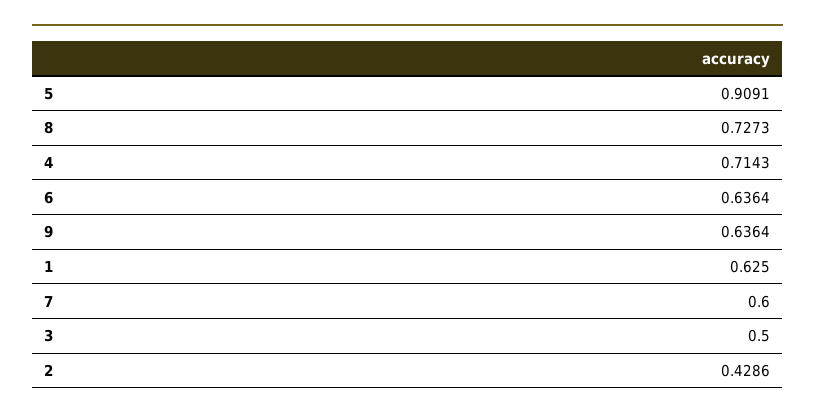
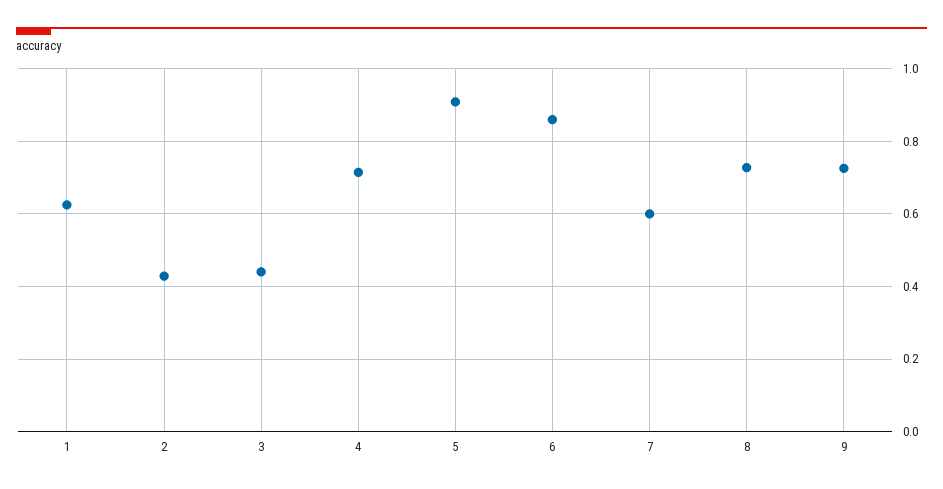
6: 0.6364 -> 0.86
9: 0.6364 -> 0.72
3: 0.5 -> 0.44

